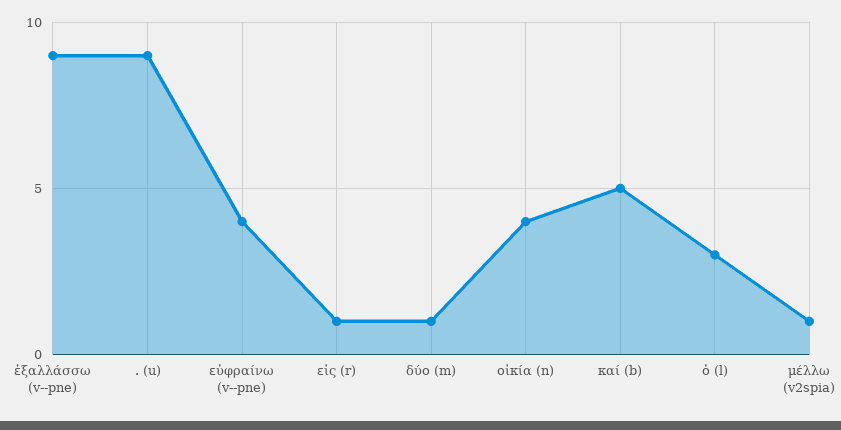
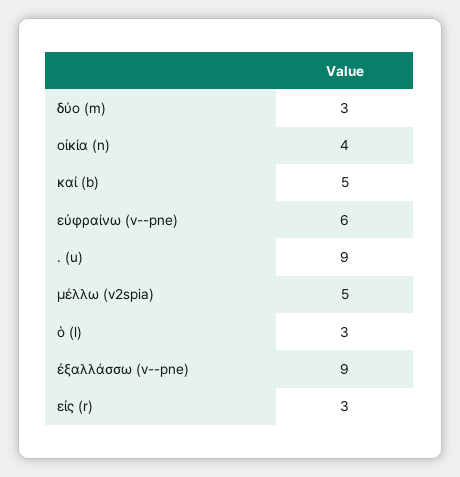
εὐφραίνω (v--pne): 4 -> 6
εἰς (r): 1 -> 3
δύο (m): 1 -> 3
μέλλω (v2spia): 1 -> 5

